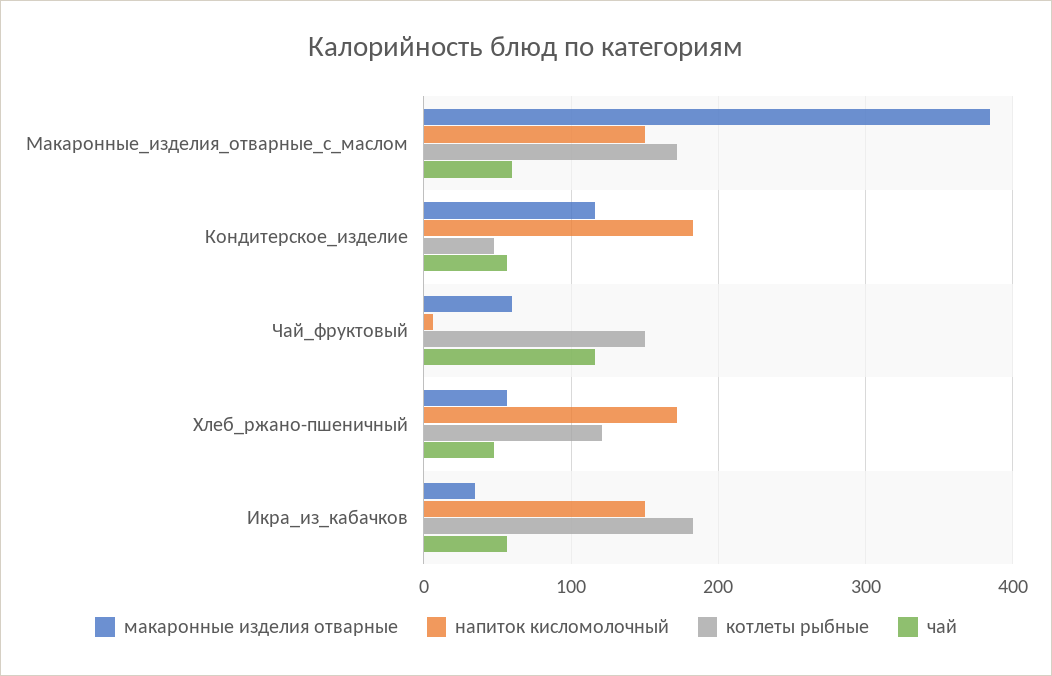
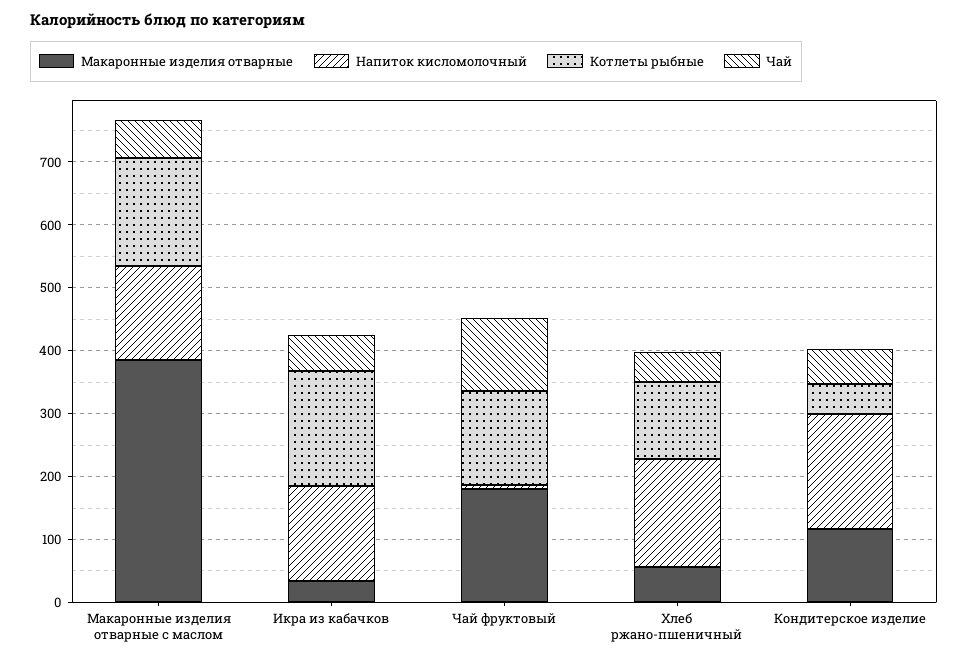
макаронные изделия отварные, Чай_фруктовый: 60 -> 180

